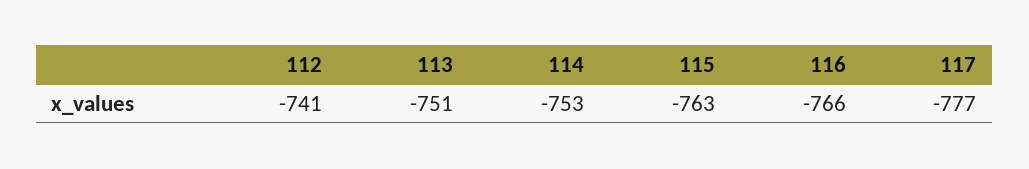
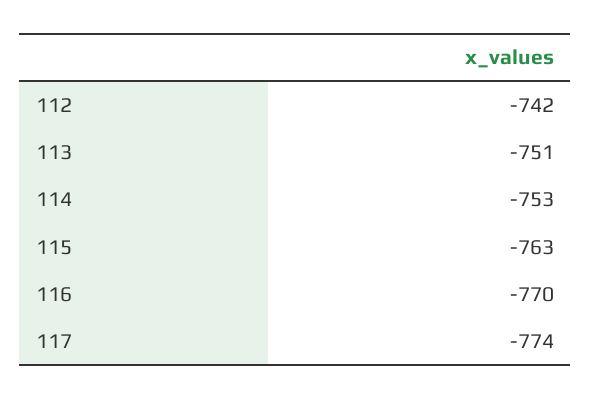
112: -741 -> -742
116: -766 -> -770
117: -777 -> -774

